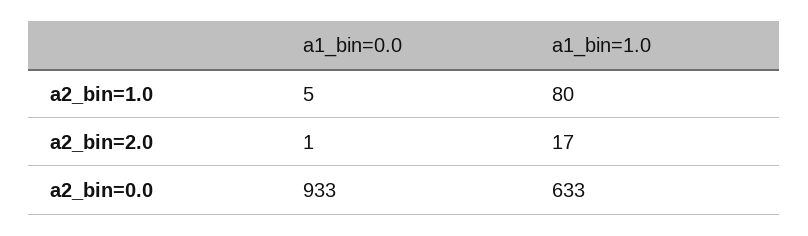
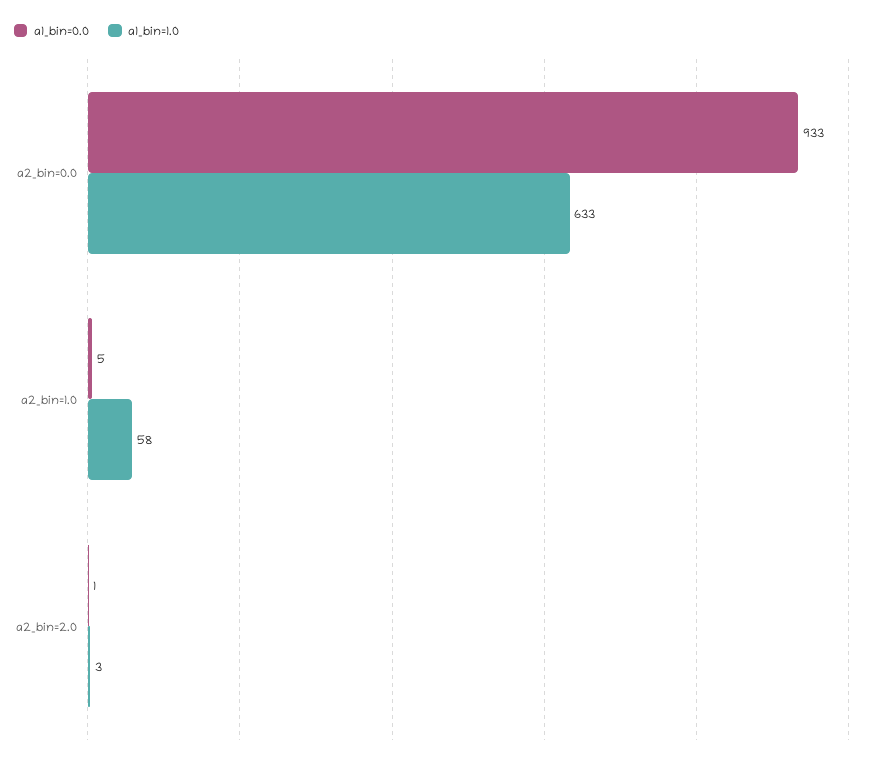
a1_bin=1.0, a2_bin=1.0: 80 -> 58
a1_bin=1.0, a2_bin=2.0: 17 -> 3

